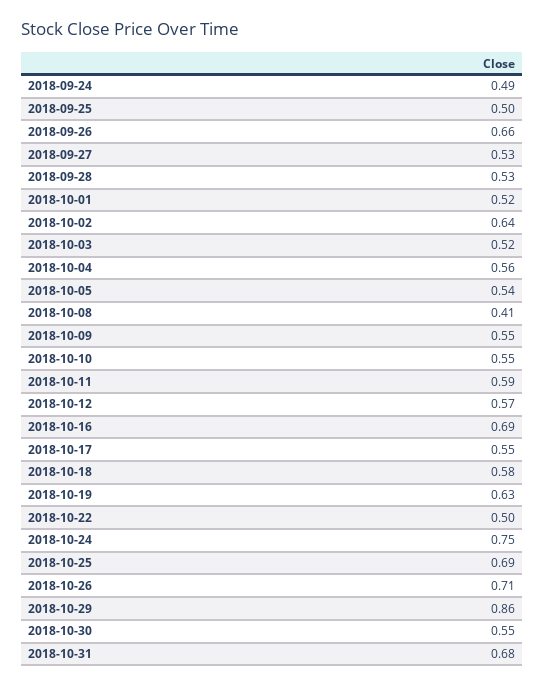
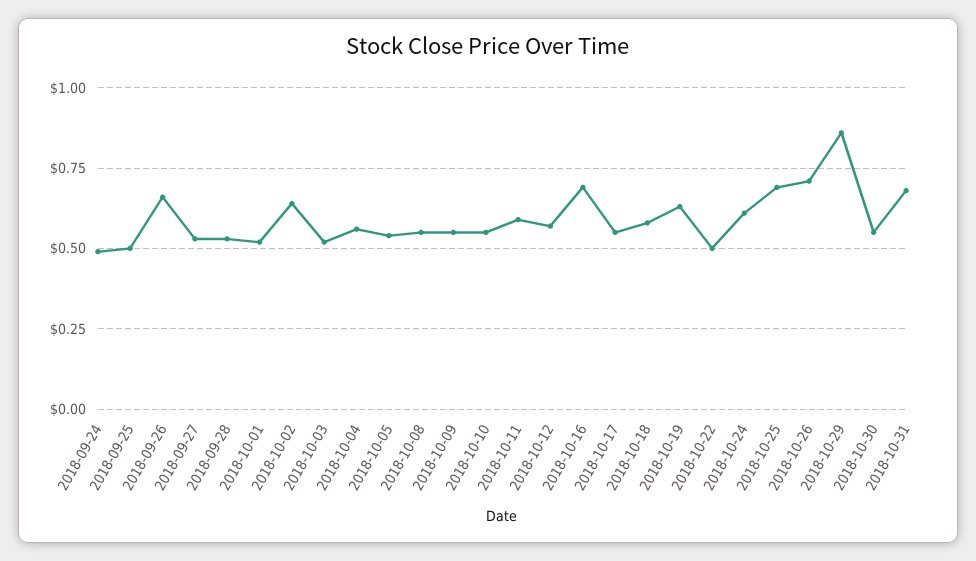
2018-10-08: 0.41 -> 0.55
2018-10-24: 0.75 -> 0.6

